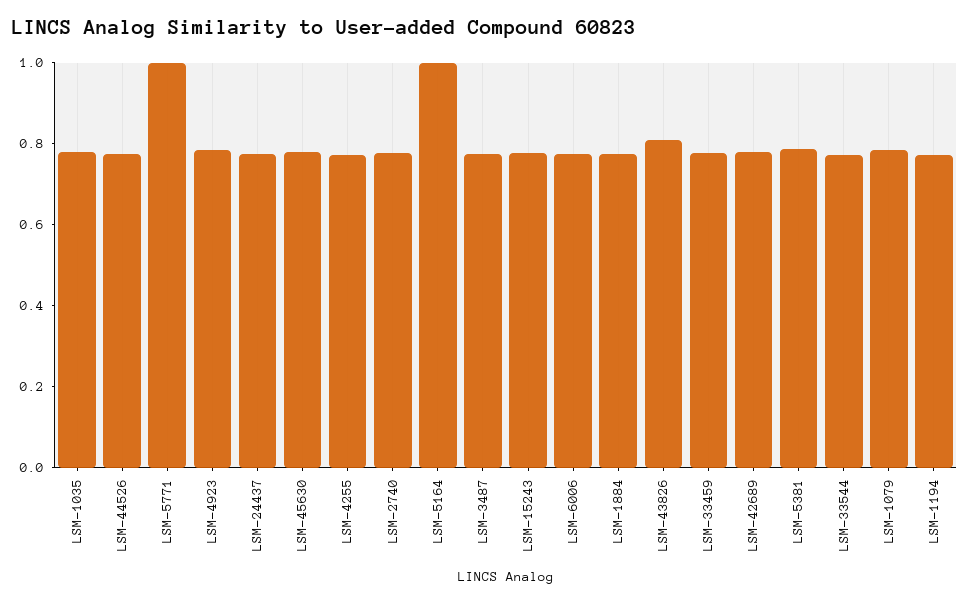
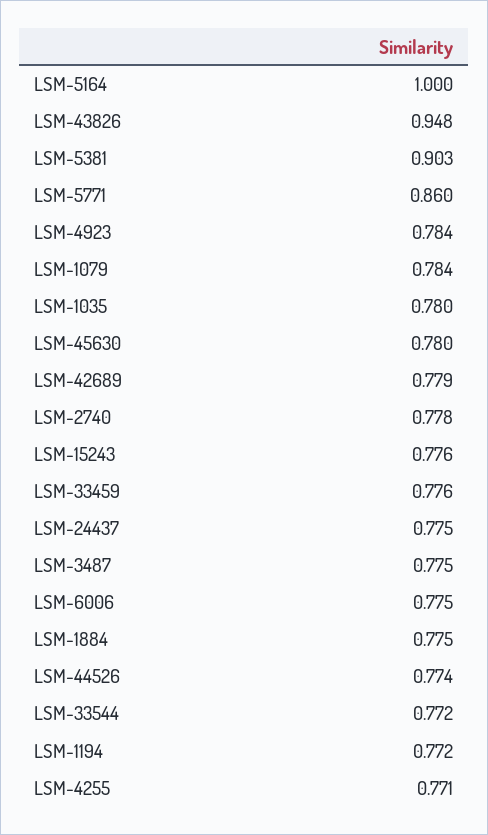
LSM-5771: 1 -> 0.86
LSM-43826: 0.8 -> 0.948
LSM-5381: 0.8 -> 0.903

